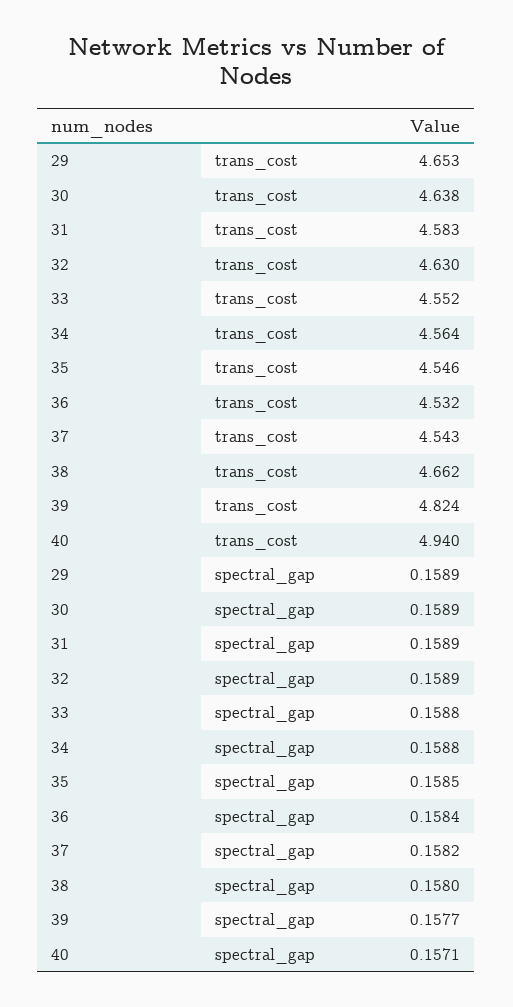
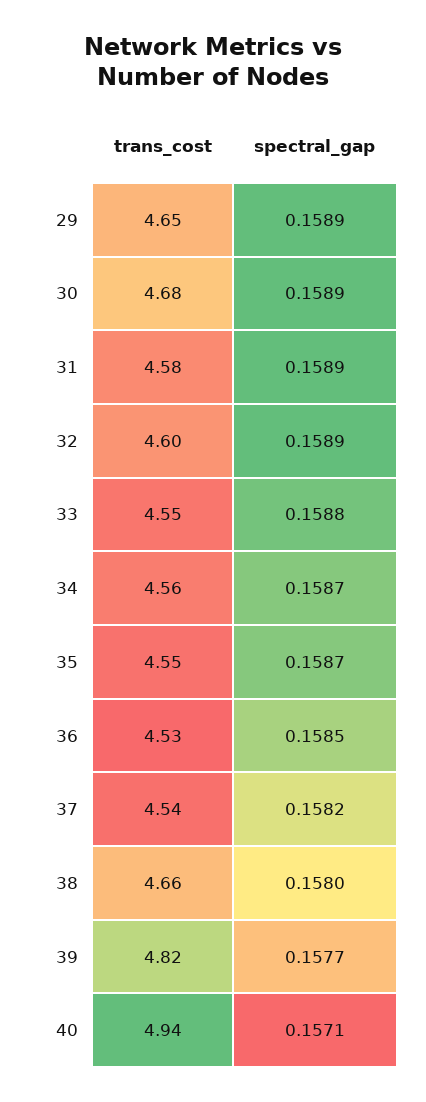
30, trans_cost: 4.638 -> 4.68
32, trans_cost: 4.63 -> 4.6
34, spectral_gap: 0.1588 -> 0.1587
35, spectral_gap: 0.1585 -> 0.1587
36, spectral_gap: 0.1584 -> 0.1585

